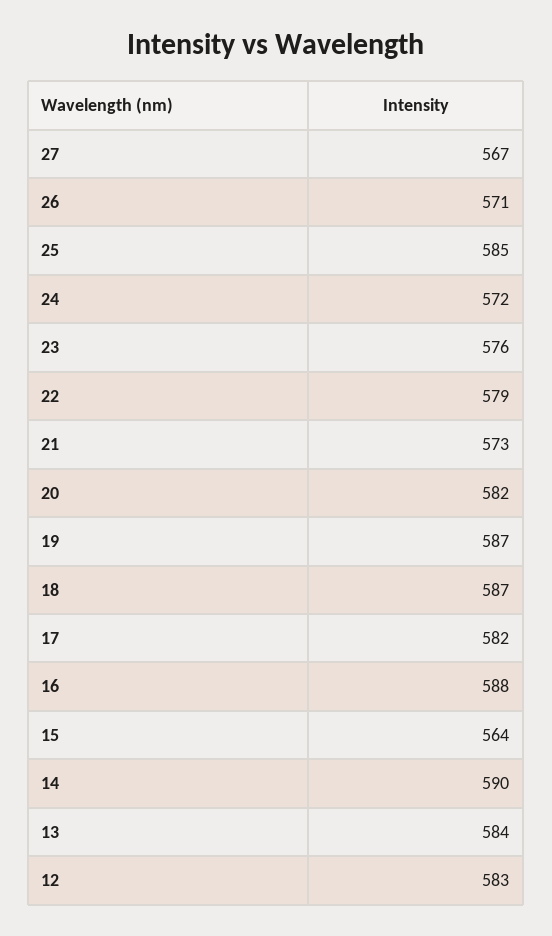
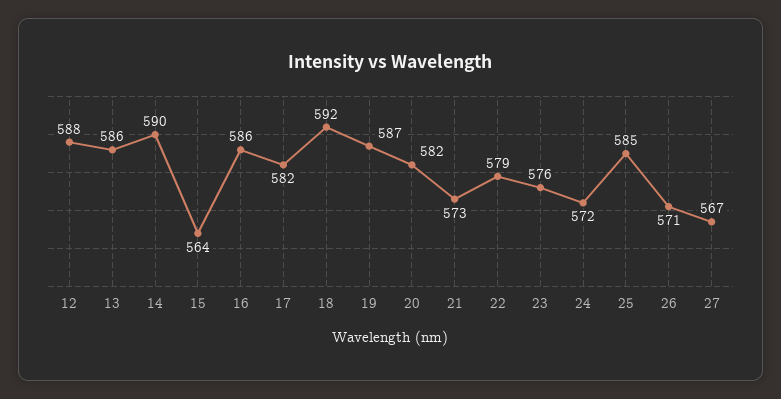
18: 587 -> 592
16: 588 -> 586
13: 584 -> 586
12: 583 -> 588

